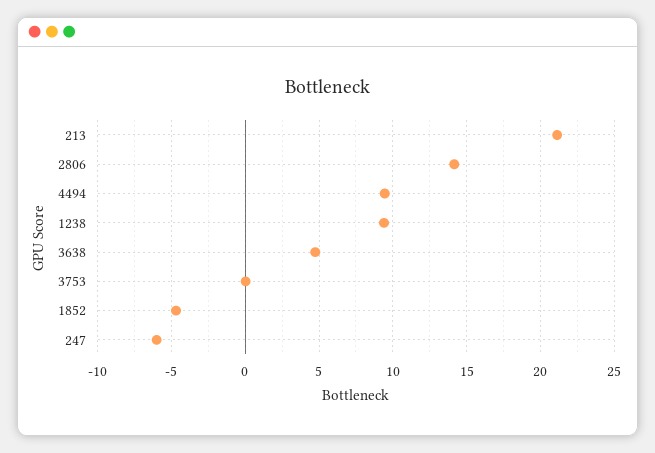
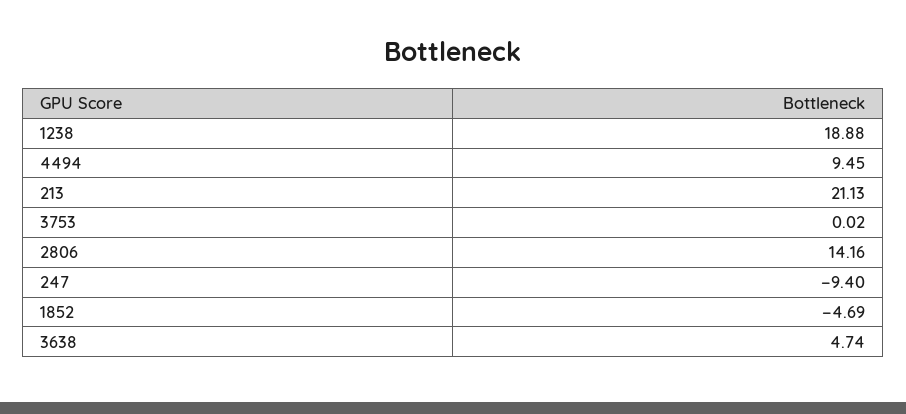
1238: 9.5 -> 18.88
247: -6 -> -9.4

